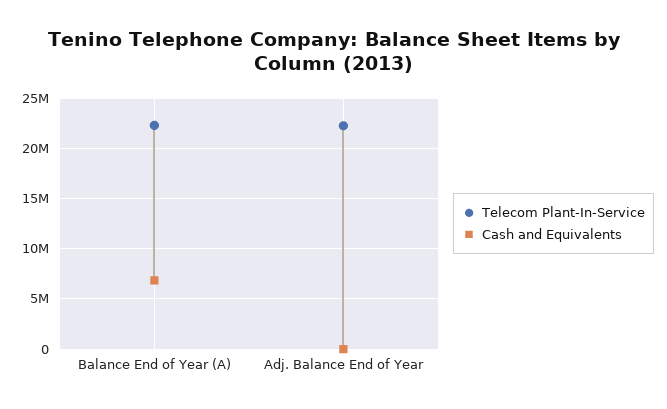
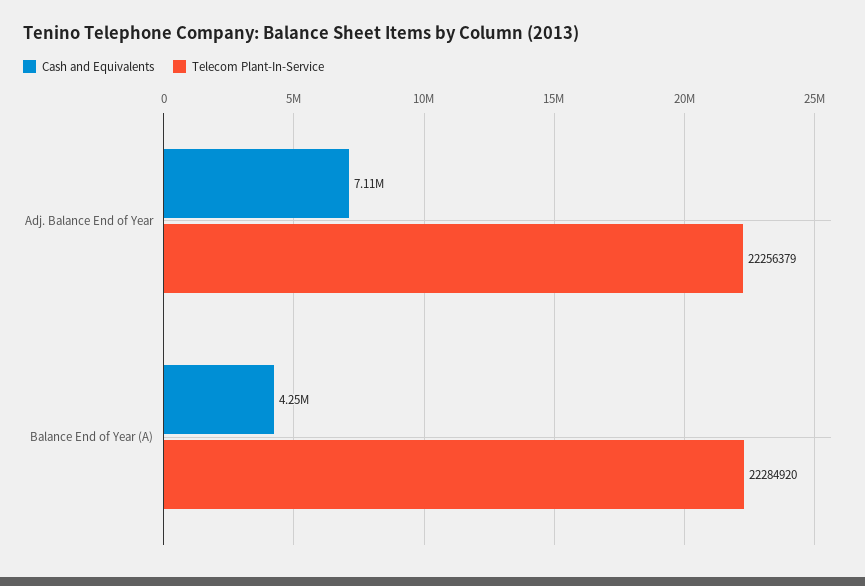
Cash and Equivalents, Balance End of Year (A): 7000000 -> 4250000
Cash and Equivalents, Adj. Balance End of Year: 0 -> 7110000

